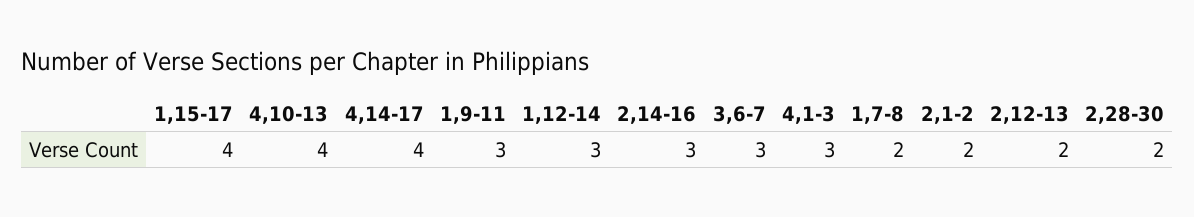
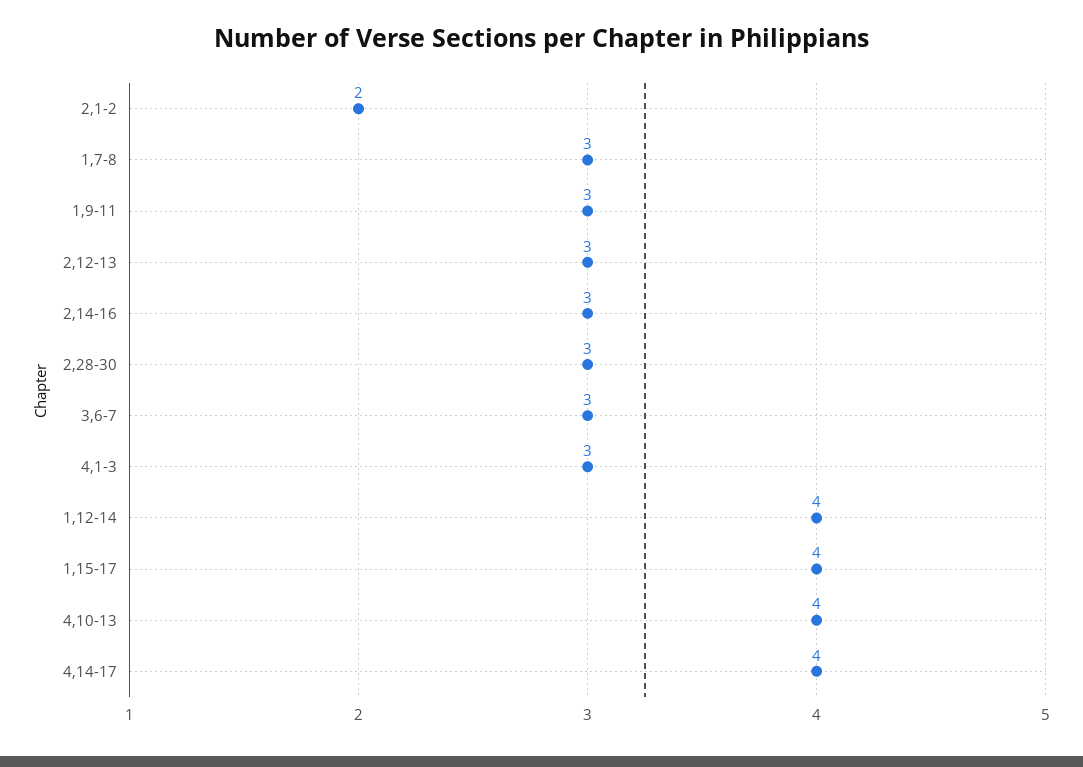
1,12-14: 3 -> 4
1,7-8: 2 -> 3
2,12-13: 2 -> 3
2,28-30: 2 -> 3

